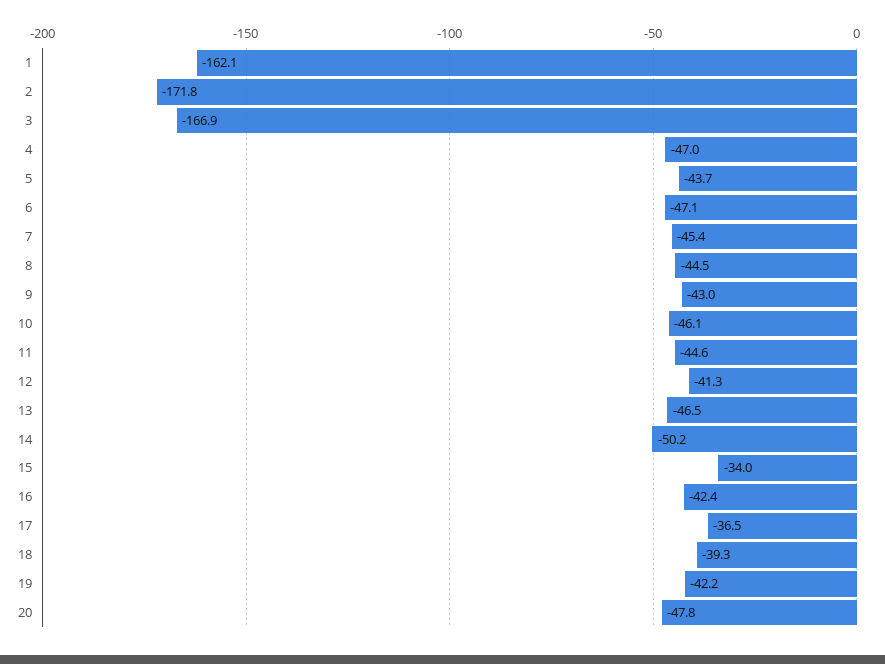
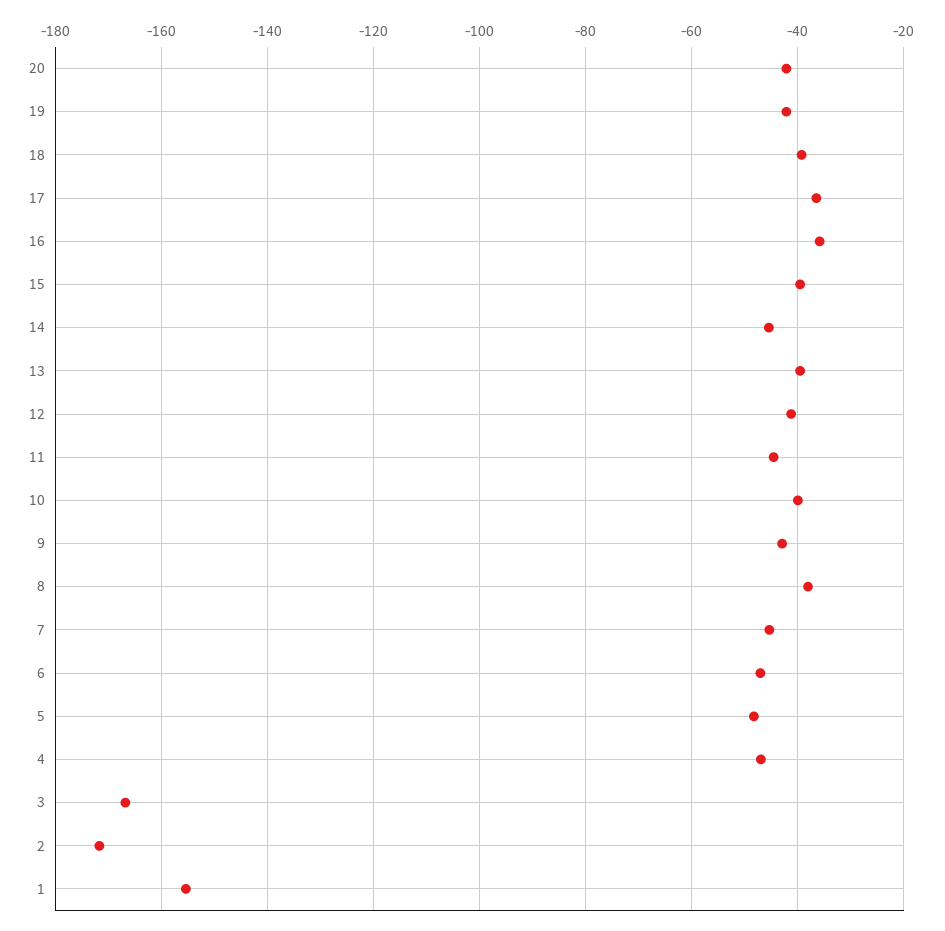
1: -162.1 -> -156
5: -43.7 -> -48
8: -44.5 -> -38
10: -46.1 -> -40
13: -46.5 -> -40
14: -50.2 -> -46
15: -34 -> -40
16: -42.4 -> -36
20: -47.8 -> -42

